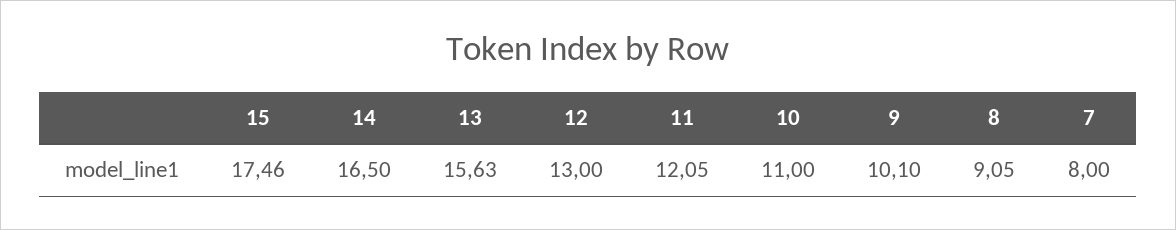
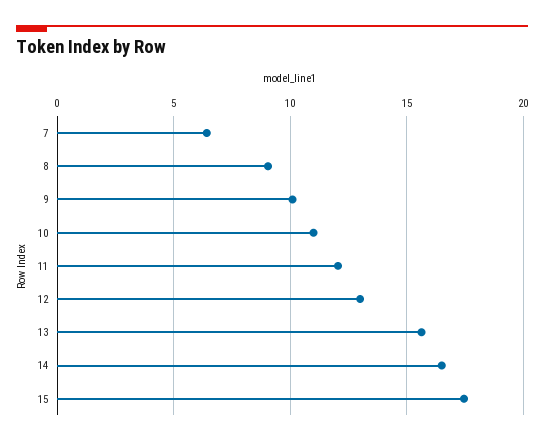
7: 8 -> 6.5

